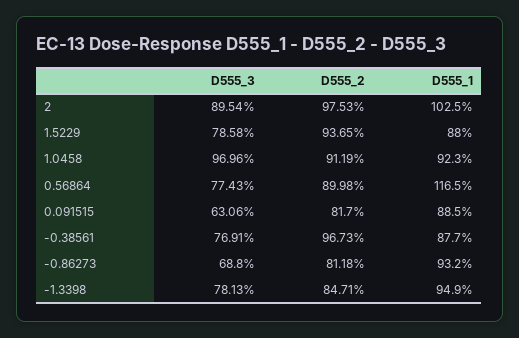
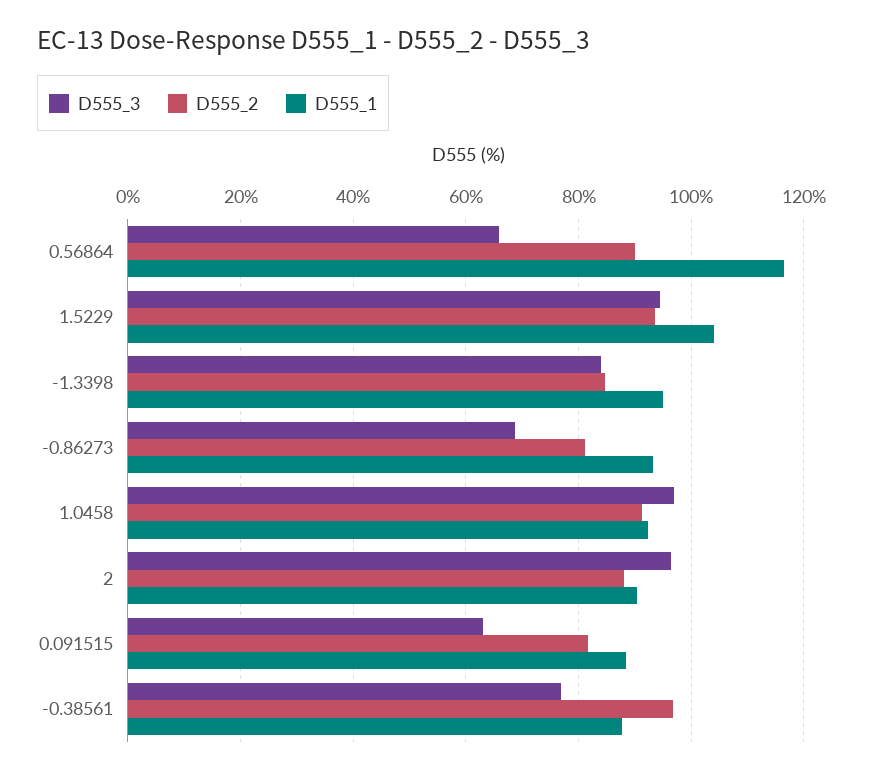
D555_3, 2: 89.54 -> 96
D555_2, 2: 97.53 -> 88
D555_1, 2: 102.5 -> 90
D555_3, 1.5229: 78.58 -> 94
D555_1, 1.5229: 88 -> 104
D555_3, 0.56864: 77.43 -> 66
D555_3, -1.3398: 78.13 -> 84

